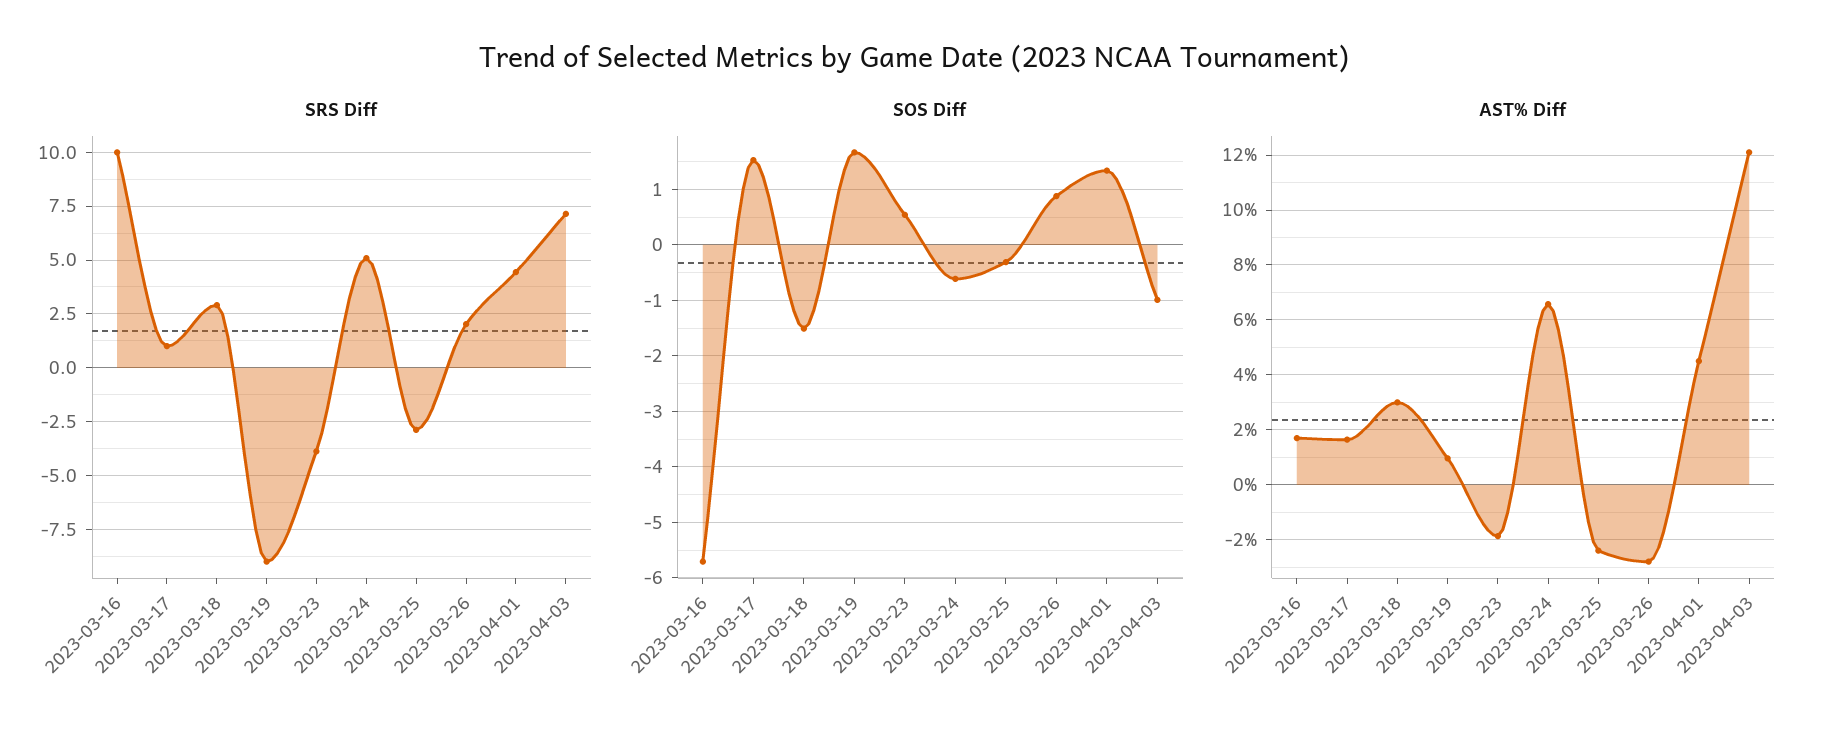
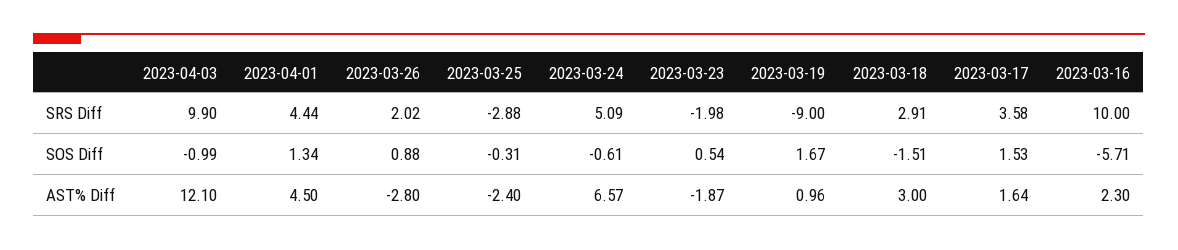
SRS Diff, 2023-03-17: 1 -> 3.58
SRS Diff, 2023-03-23: -4 -> -1.98
SRS Diff, 2023-04-03: 7 -> 9.9
AST% Diff, 2023-03-16: 1.75 -> 2.3

